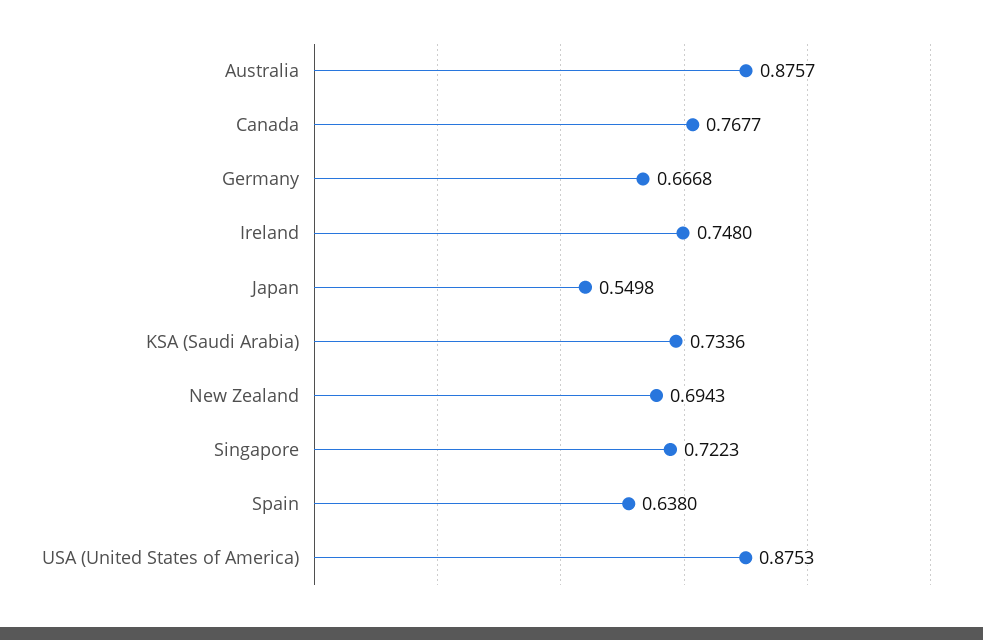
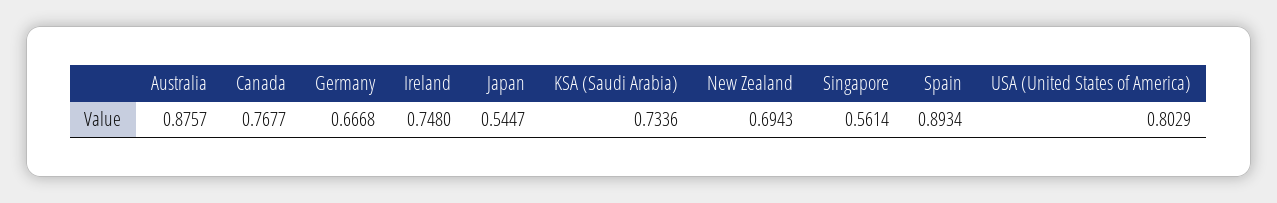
Japan: 0.5498 -> 0.5447
Singapore: 0.7223 -> 0.5614
Spain: 0.638 -> 0.8934
USA (United States of America): 0.8753 -> 0.8029

